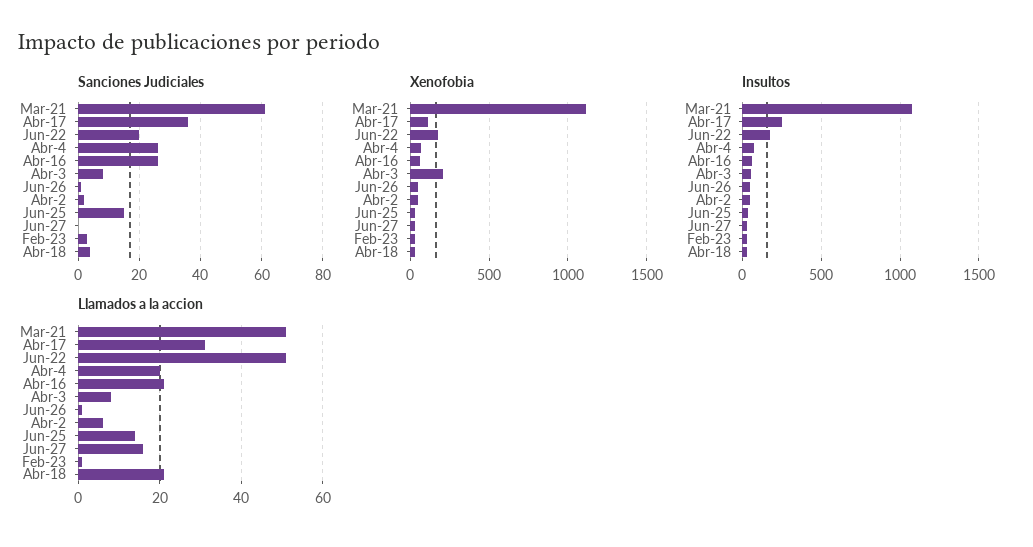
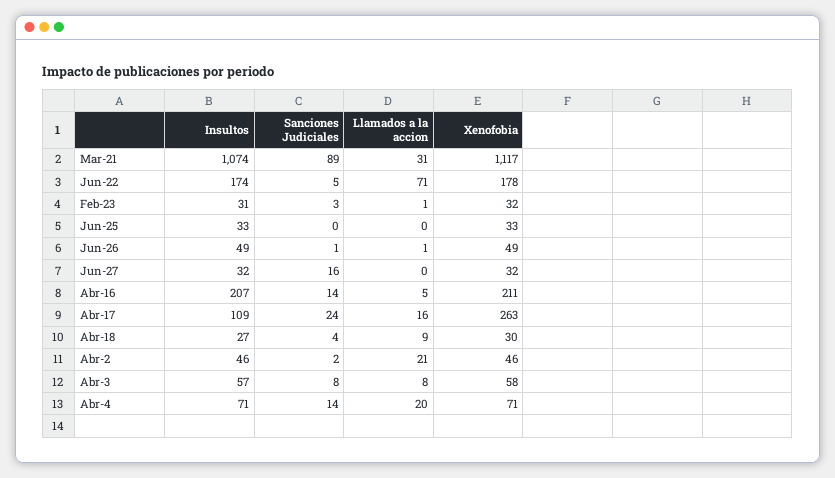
Sanciones Judiciales, Mar-21: 60 -> 89
Sanciones Judiciales, Abr-17: 35 -> 24
Sanciones Judiciales, Jun-22: 20 -> 5
Sanciones Judiciales, Abr-4: 25 -> 14
Sanciones Judiciales, Abr-16: 25 -> 14
Sanciones Judiciales, Jun-25: 15 -> 0
Sanciones Judiciales, Jun-27: 0 -> 16
Xenofobia, Abr-17: 100 -> 263
Xenofobia, Abr-16: 50 -> 211
Xenofobia, Abr-3: 200 -> 58
Insultos, Abr-17: 250 -> 109
Insultos, Abr-16: 50 -> 207
Llamados a la accion, Mar-21: 50 -> 31
Llamados a la accion, Abr-17: 30 -> 16
Llamados a la accion, Jun-22: 50 -> 71
Llamados a la accion, Abr-16: 20 -> 5
Llamados a la accion, Abr-2: 5 -> 21
Llamados a la accion, Jun-25: 15 -> 0
Llamados a la accion, Jun-27: 15 -> 0
Llamados a la accion, Abr-18: 20 -> 9

